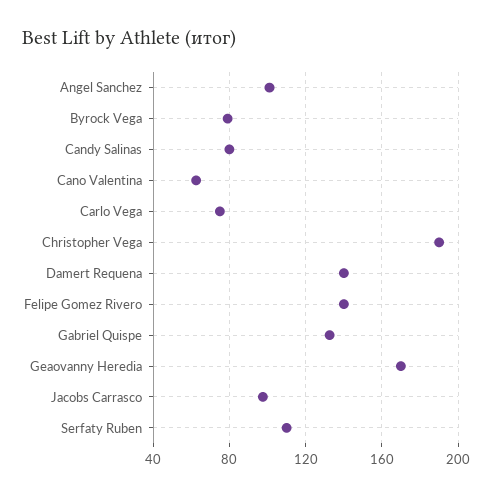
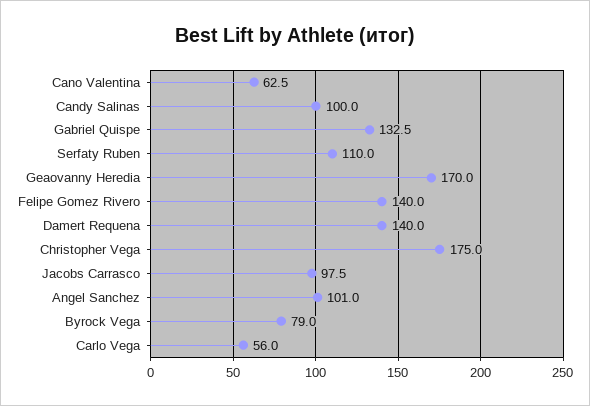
Candy Salinas: 80 -> 100
Carlo Vega: 75 -> 56
Christopher Vega: 190 -> 175

